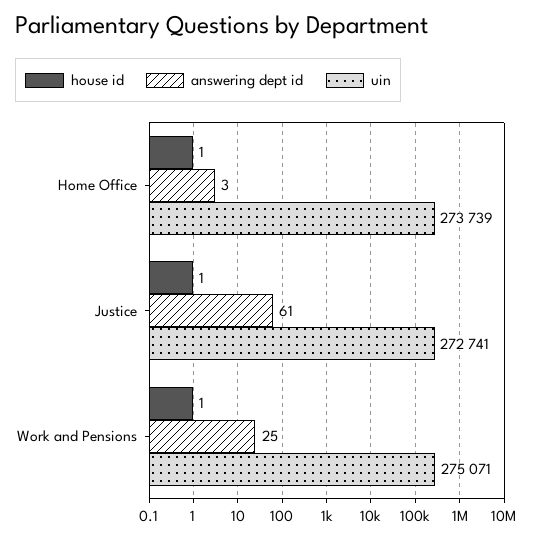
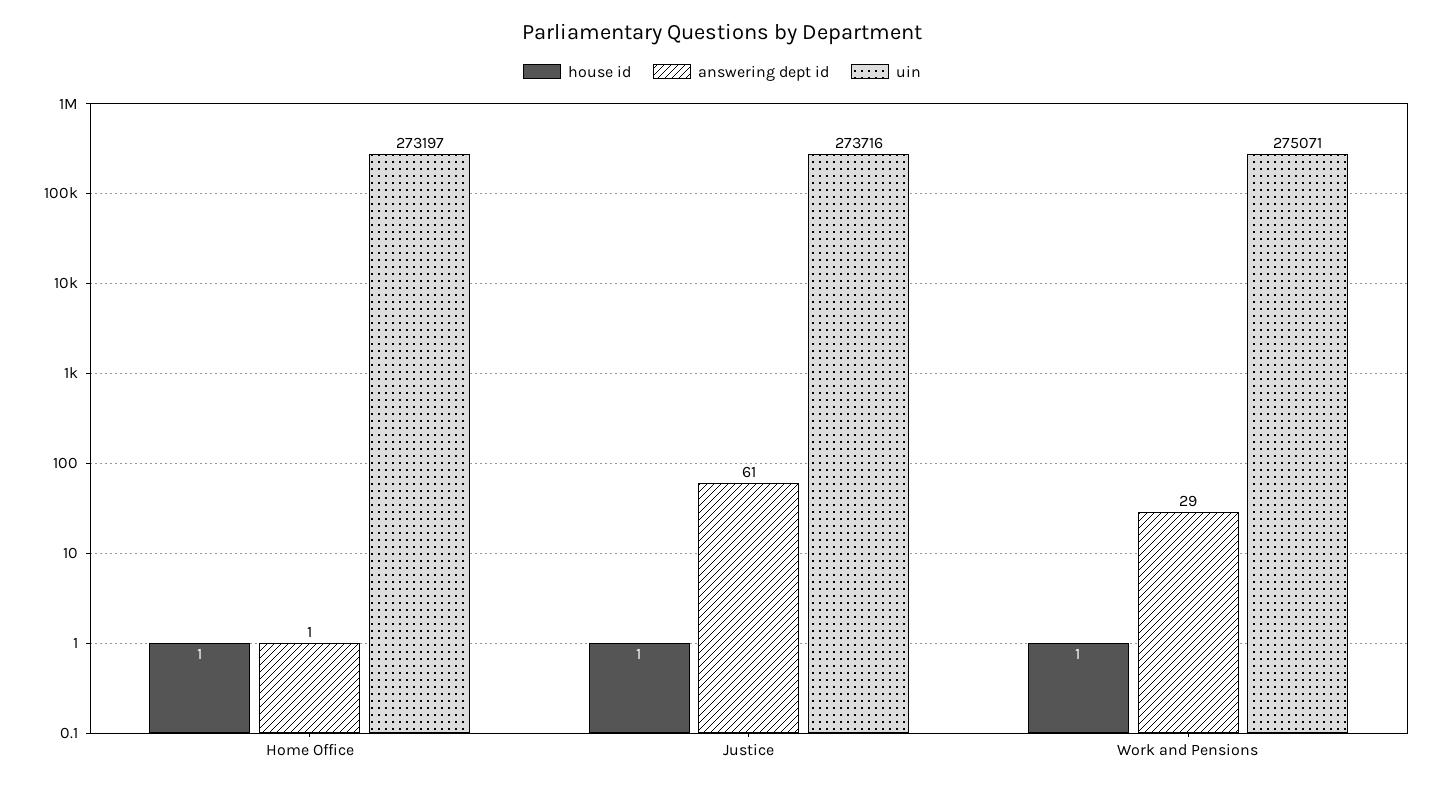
answering dept id, Home Office: 3 -> 1
uin, Home Office: 273739 -> 273197
uin, Justice: 272741 -> 273716
answering dept id, Work and Pensions: 25 -> 29

